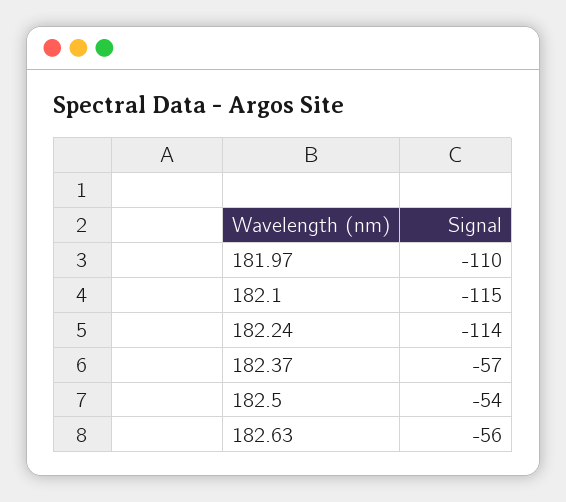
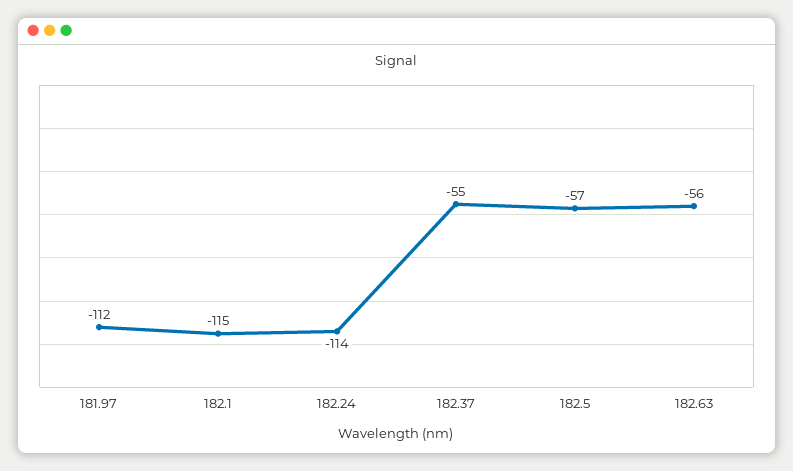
181.97: -110 -> -112
182.37: -57 -> -55
182.5: -54 -> -57

